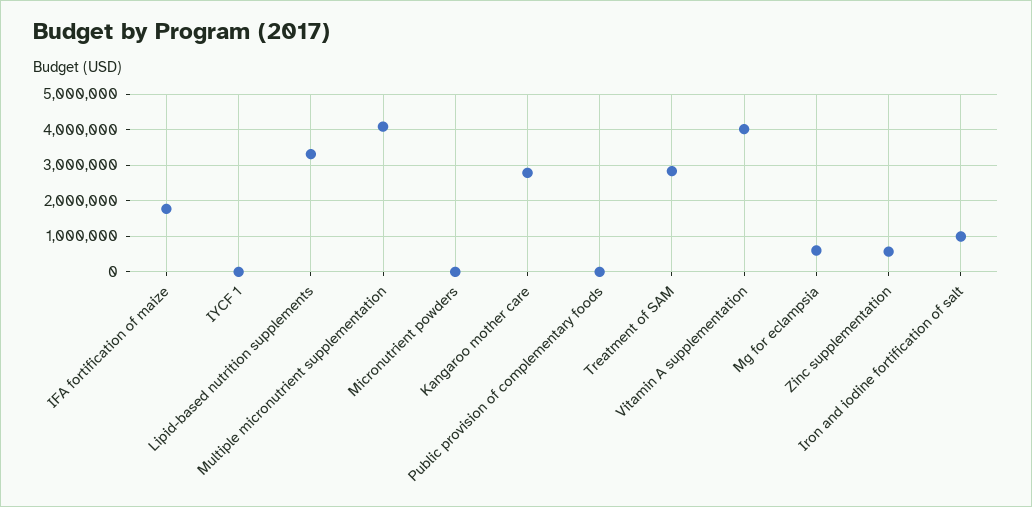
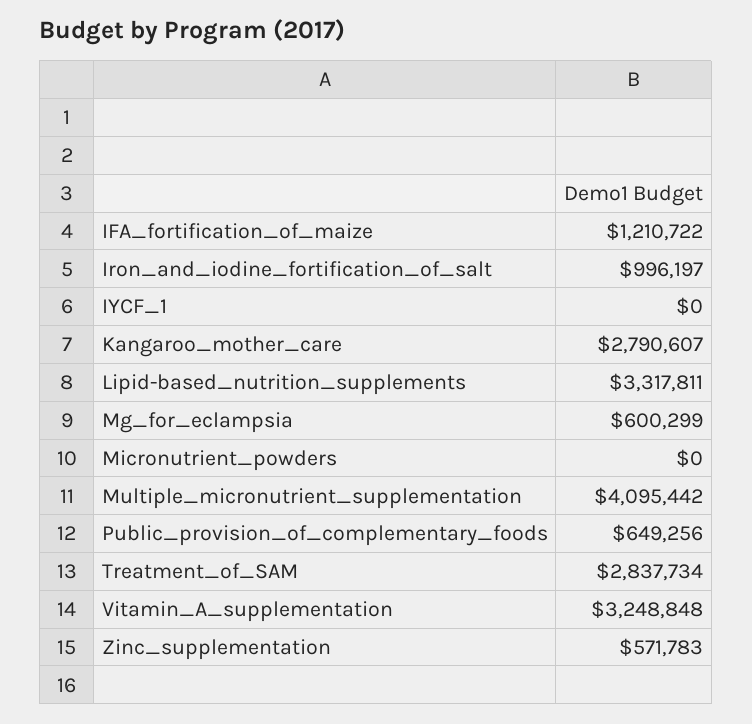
IFA fortification of maize: 1800000 -> 1210722
Public provision of complementary foods: 0 -> 649256
Vitamin A supplementation: 4000000 -> 3248848

